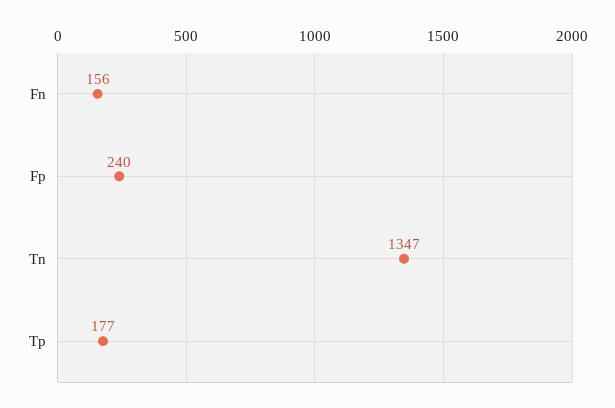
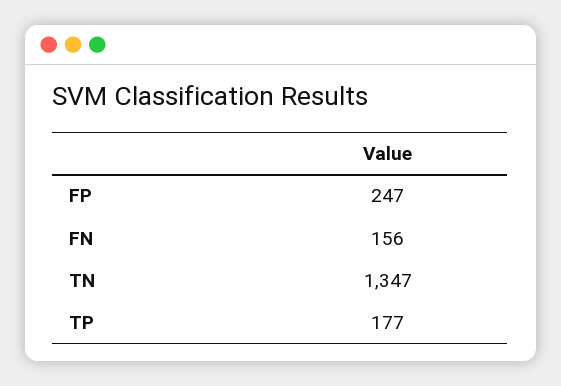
Fp: 240 -> 247

